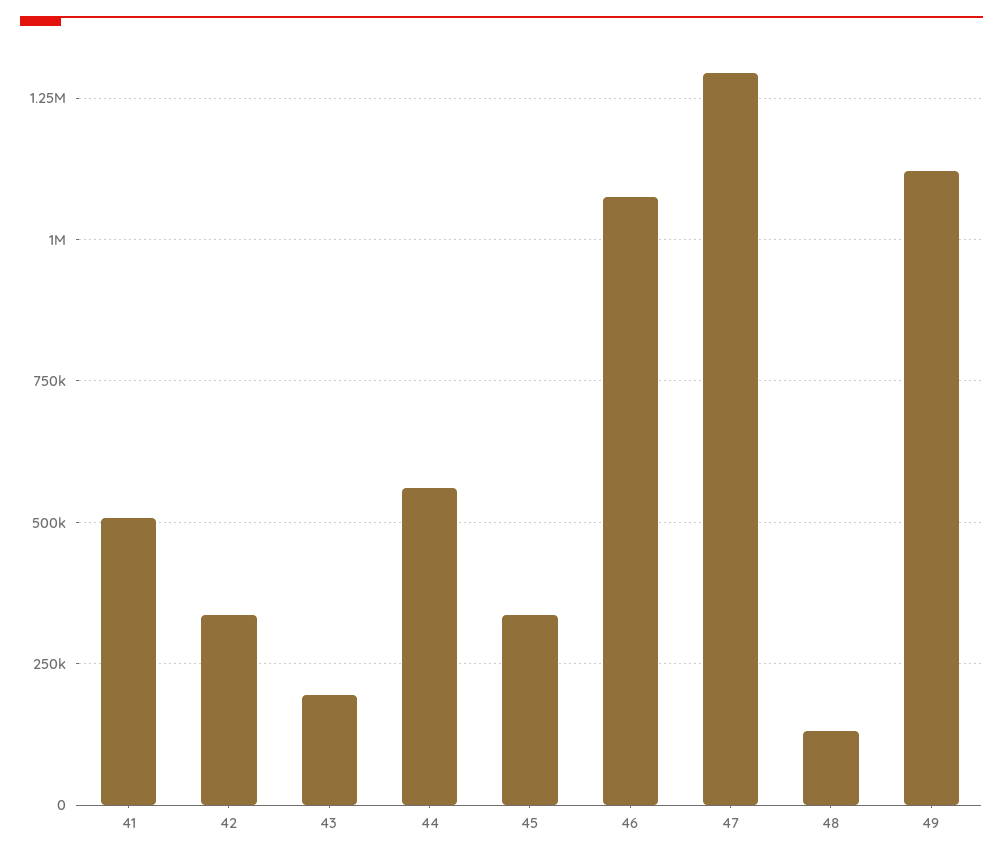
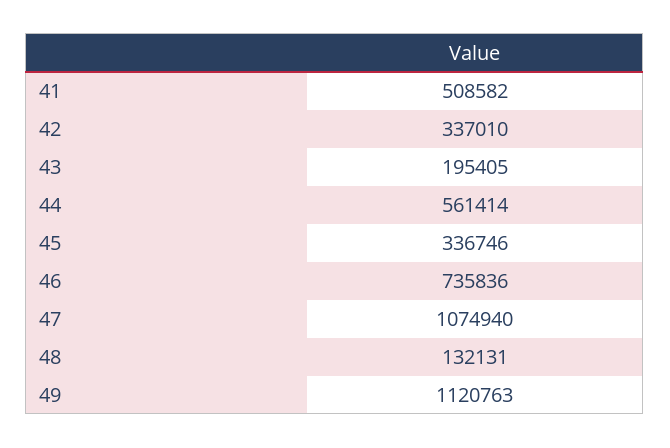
46: 1075000 -> 735836
47: 1300000 -> 1074940

